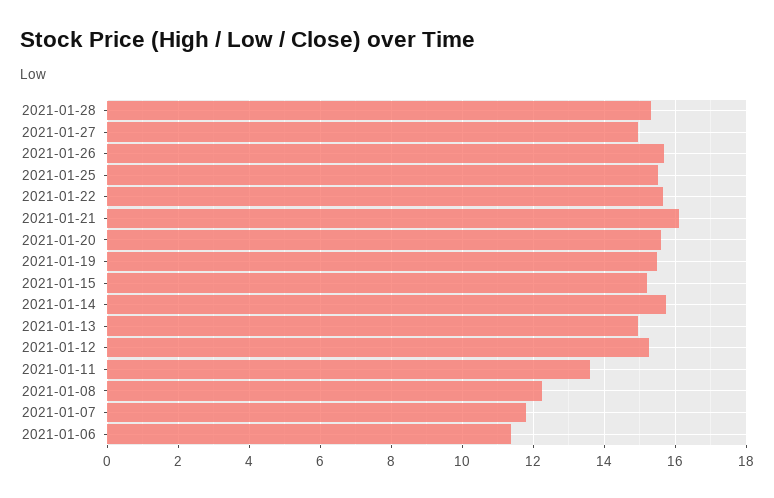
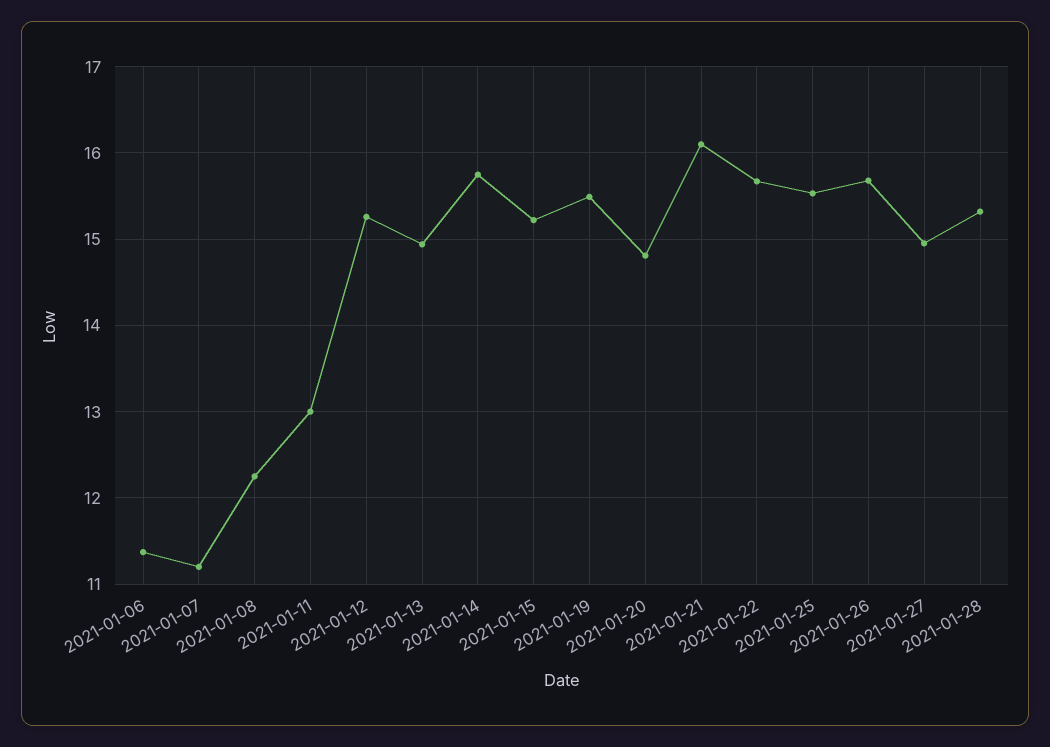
2021-01-20: 15.6 -> 14.8
2021-01-11: 13.6 -> 13
2021-01-07: 11.8 -> 11.2

